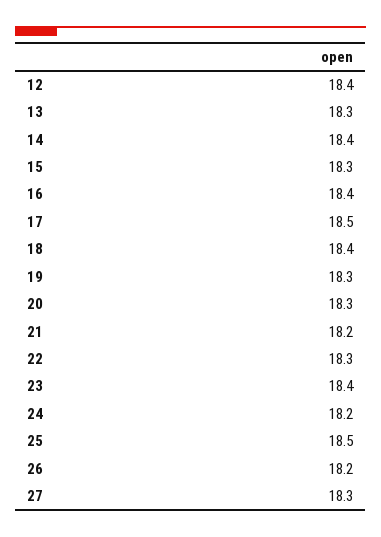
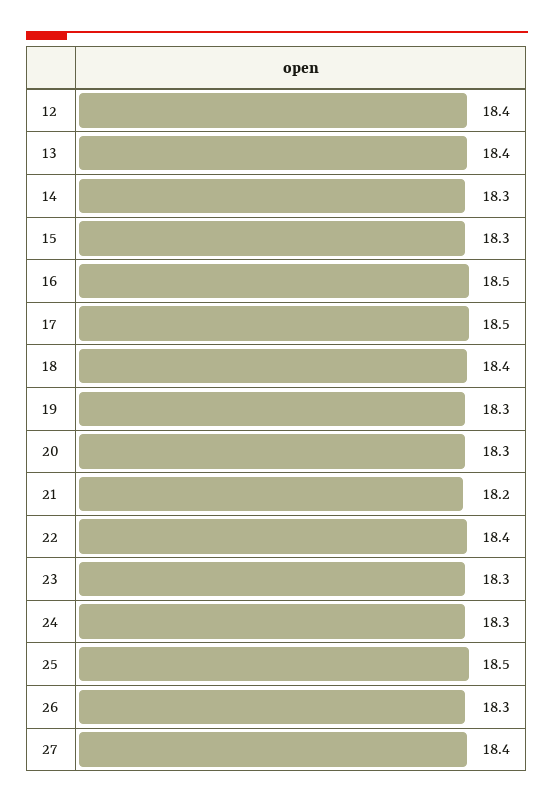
13: 18.3 -> 18.4
14: 18.4 -> 18.3
16: 18.4 -> 18.5
22: 18.3 -> 18.4
23: 18.4 -> 18.3
24: 18.2 -> 18.3
26: 18.2 -> 18.3
27: 18.3 -> 18.4

